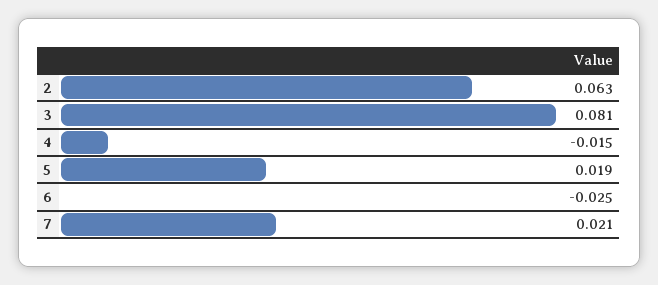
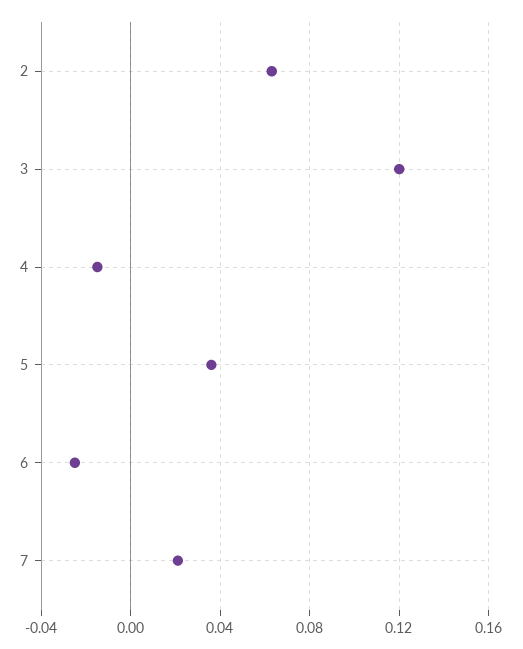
3: 0.081 -> 0.12
5: 0.019 -> 0.035

